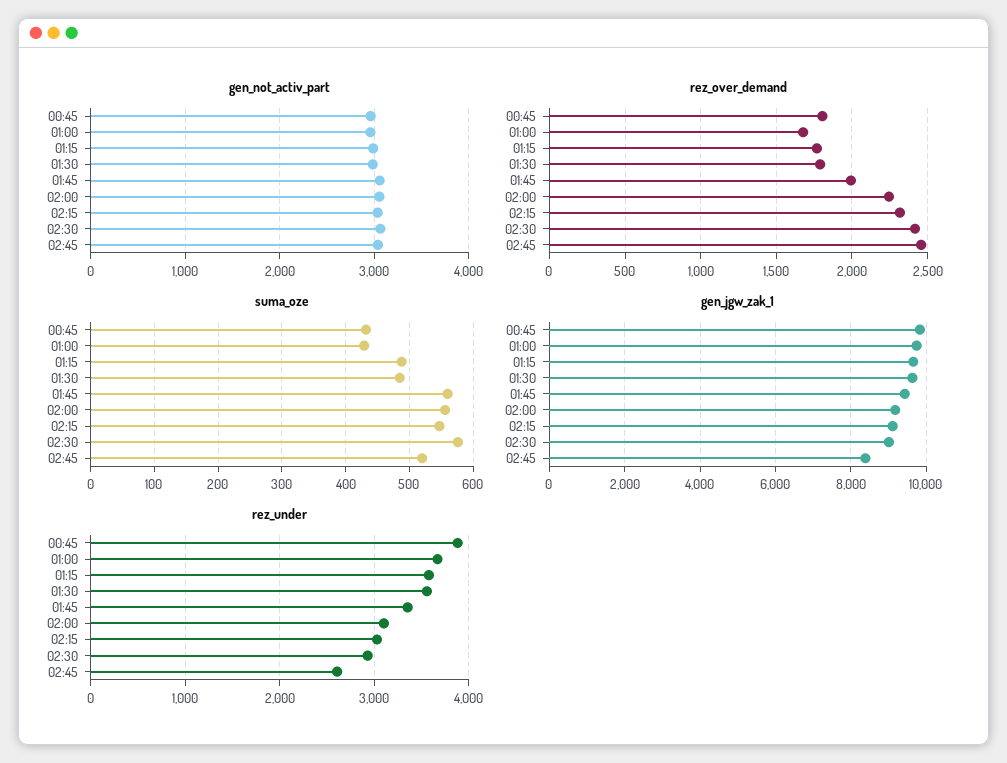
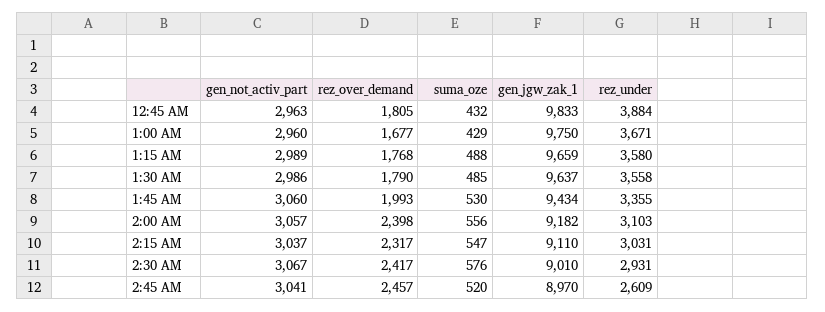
rez_over_demand, 02:00: 2250 -> 2398
suma_oze, 01:45: 560 -> 530
gen_jgw_zak_1, 02:45: 8400 -> 8970

